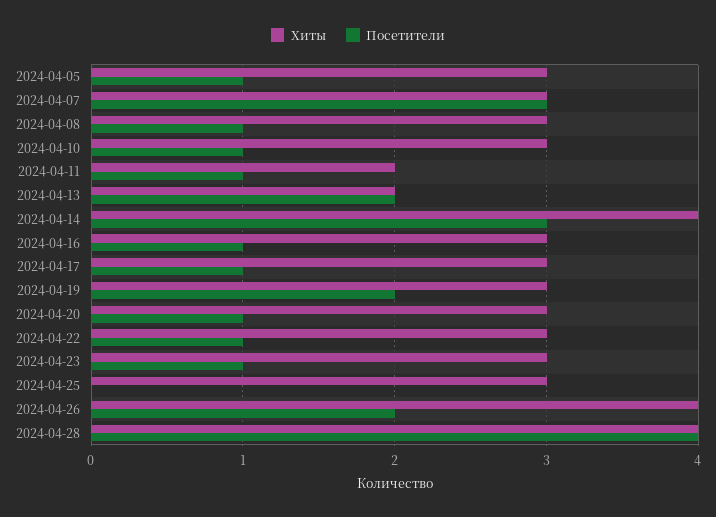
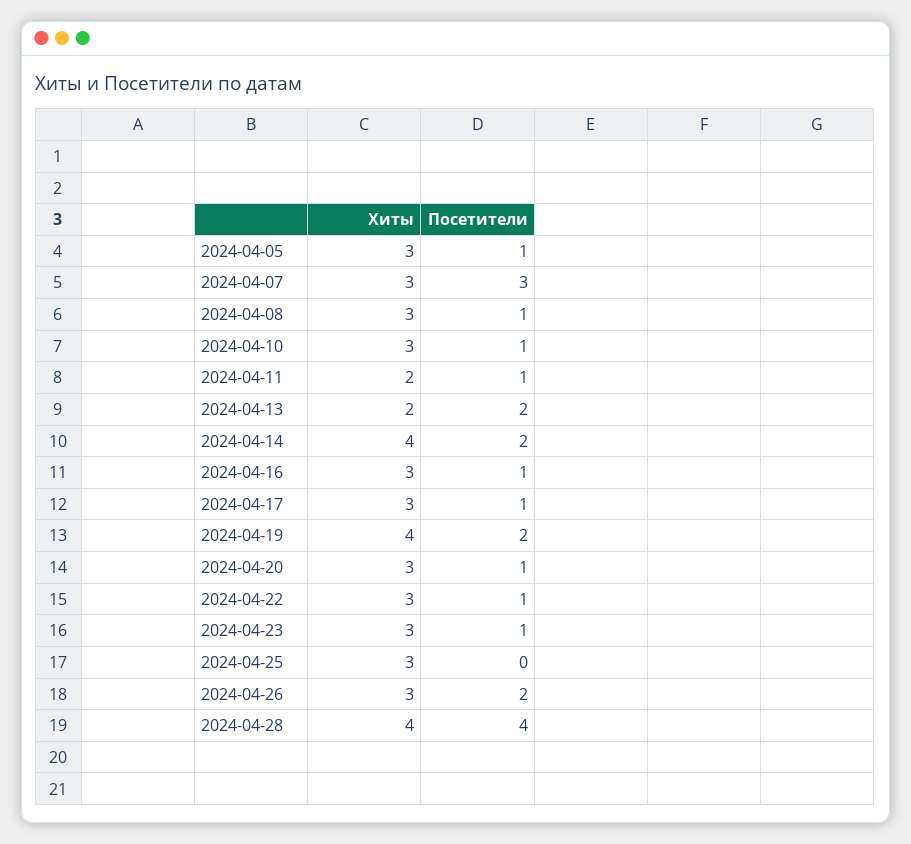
Посетители, 2024-04-14: 3 -> 2
Хиты, 2024-04-19: 3 -> 4
Хиты, 2024-04-26: 4 -> 3

